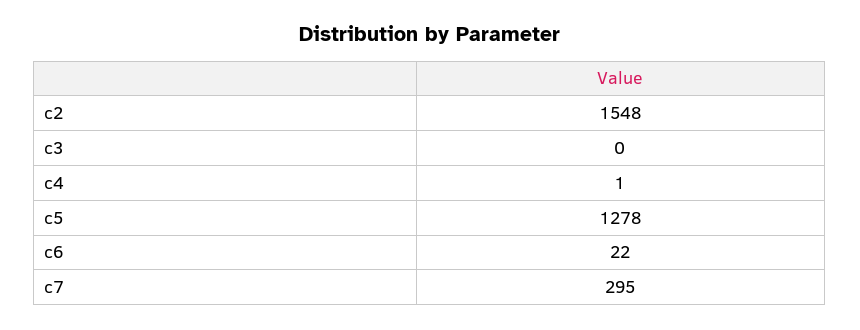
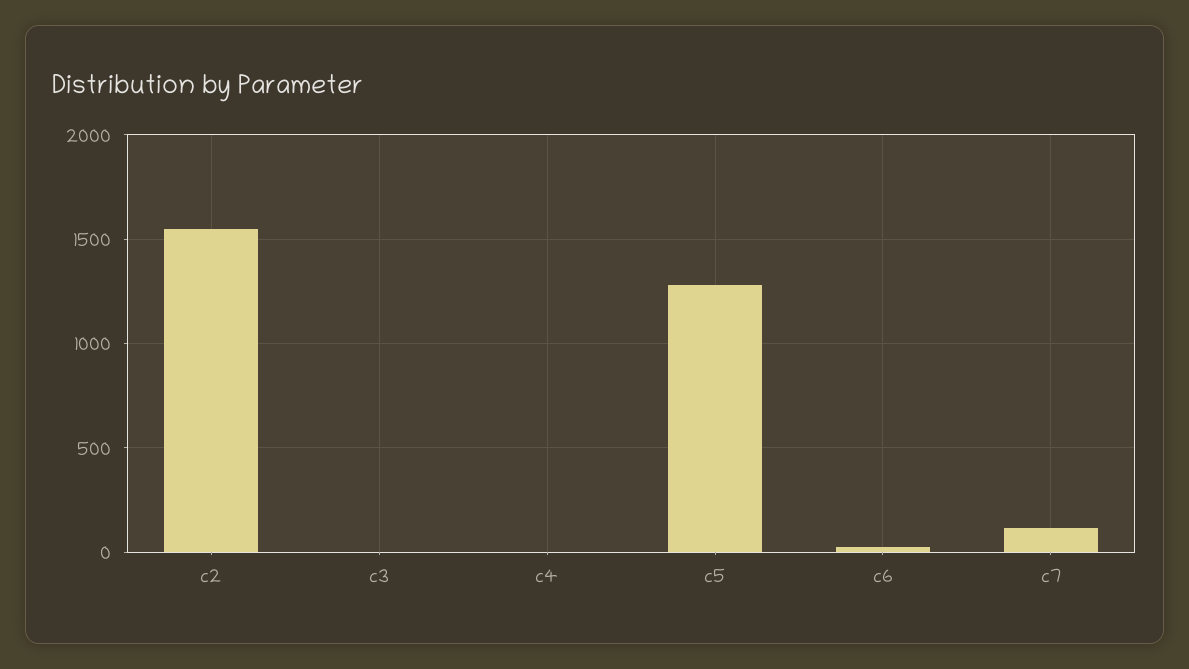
c7: 295 -> 100

